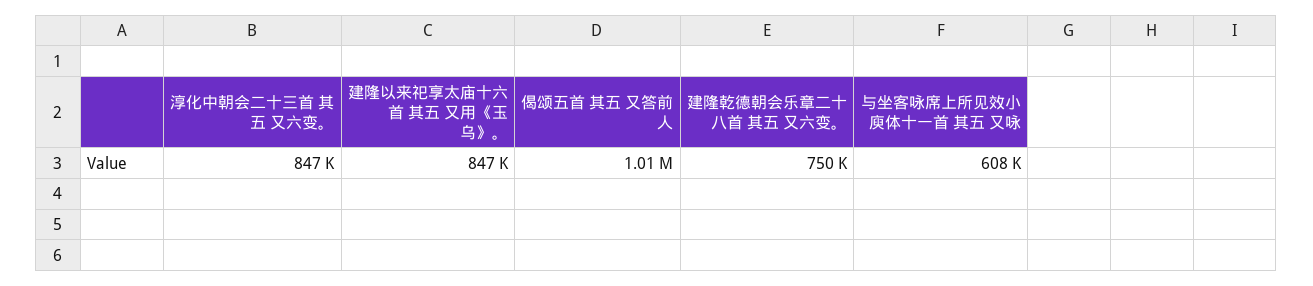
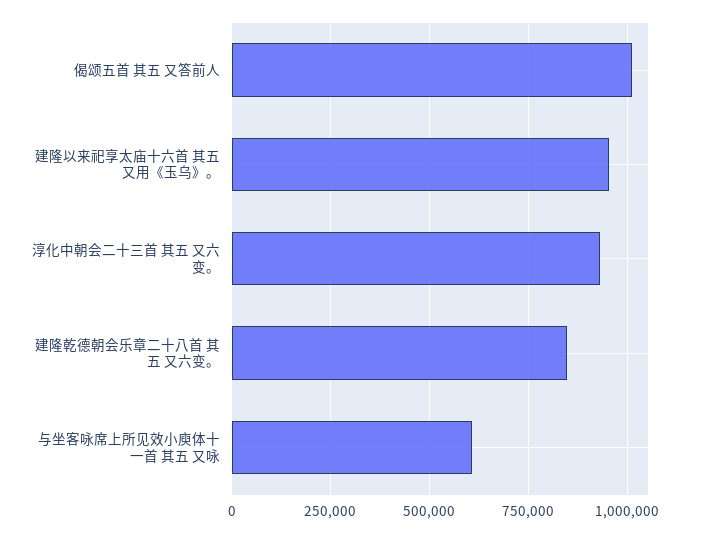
淳化中朝会二十三首 其五 又六变。: 847000 -> 925000
建隆以来祀享太庙十六首 其五 又用《玉乌》。: 847000 -> 950000
建隆乾德朝会乐章二十八首 其五 又六变。: 750000 -> 850000

